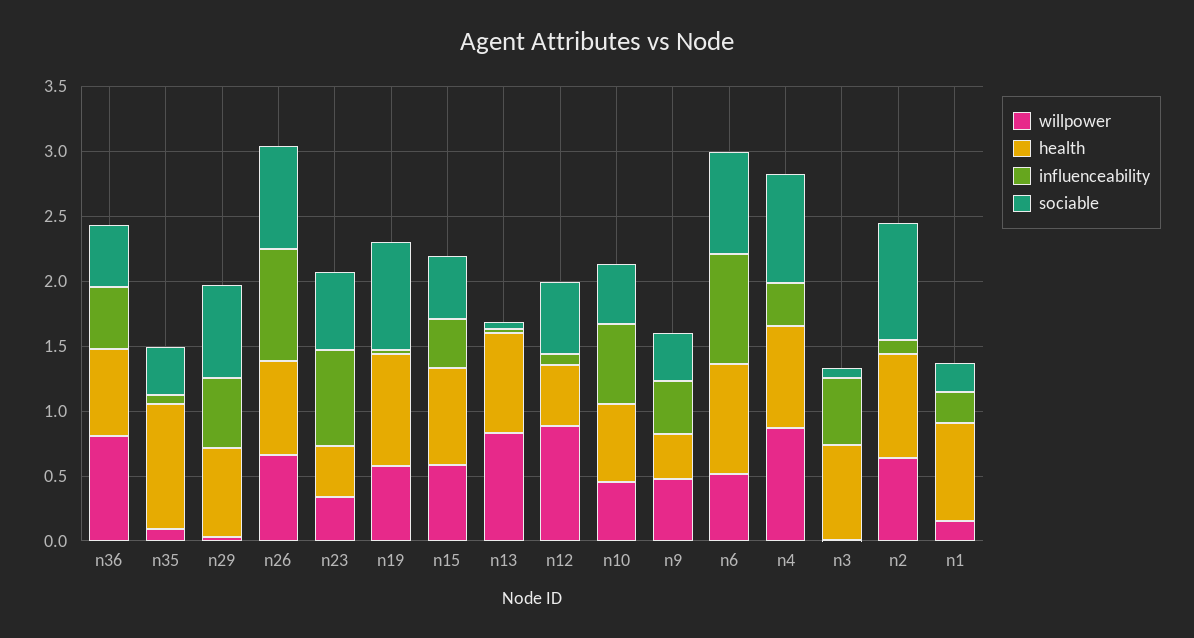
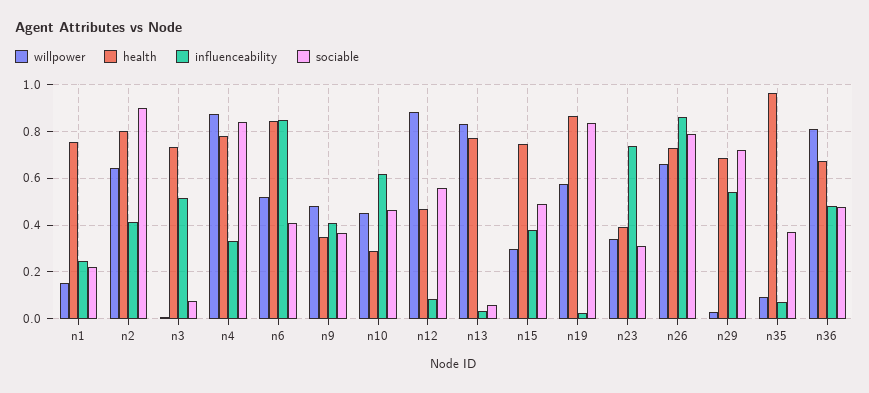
sociable, n23: 0.6 -> 0.3
willpower, n15: 0.6 -> 0.3
health, n10: 0.6 -> 0.3
sociable, n6: 0.8 -> 0.4
influenceability, n2: 0.1 -> 0.4

